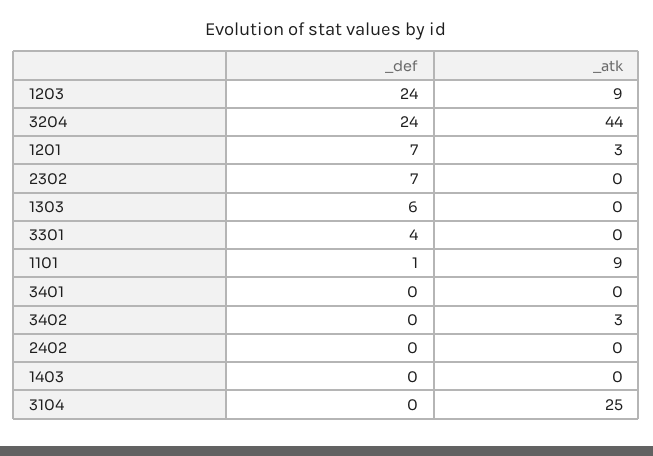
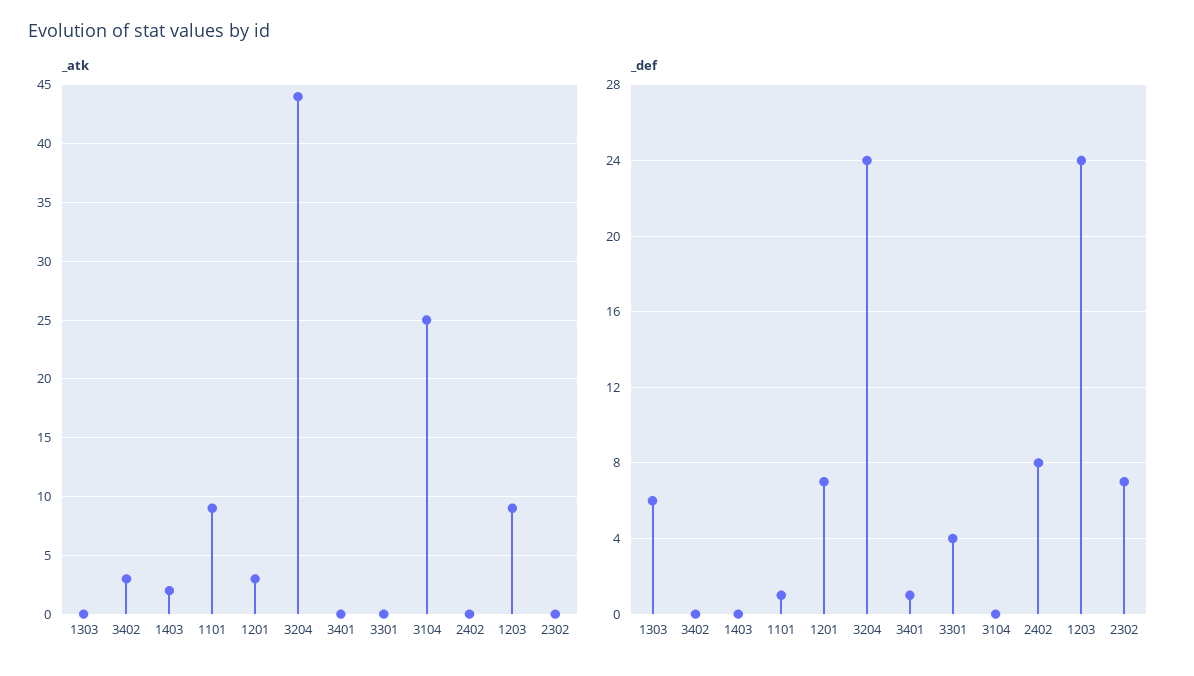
_def, 3401: 0 -> 1
_def, 2402: 0 -> 8
_atk, 1403: 0 -> 2

